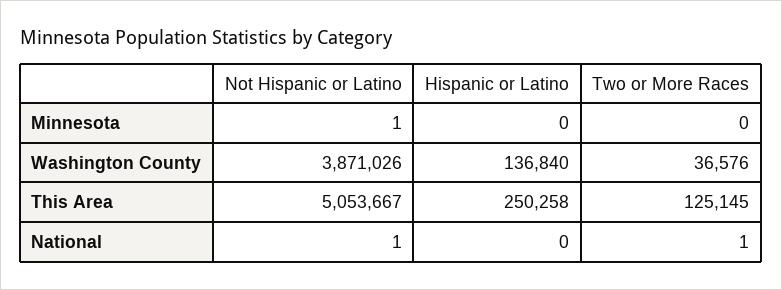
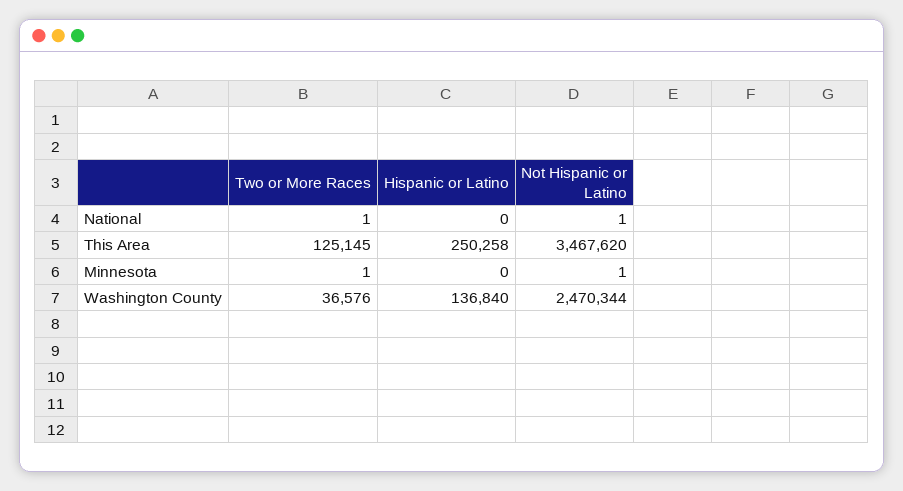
Two or More Races, Minnesota: 0 -> 1
Not Hispanic or Latino, Washington County: 3871026 -> 2470344
Not Hispanic or Latino, This Area: 5053667 -> 3467620

